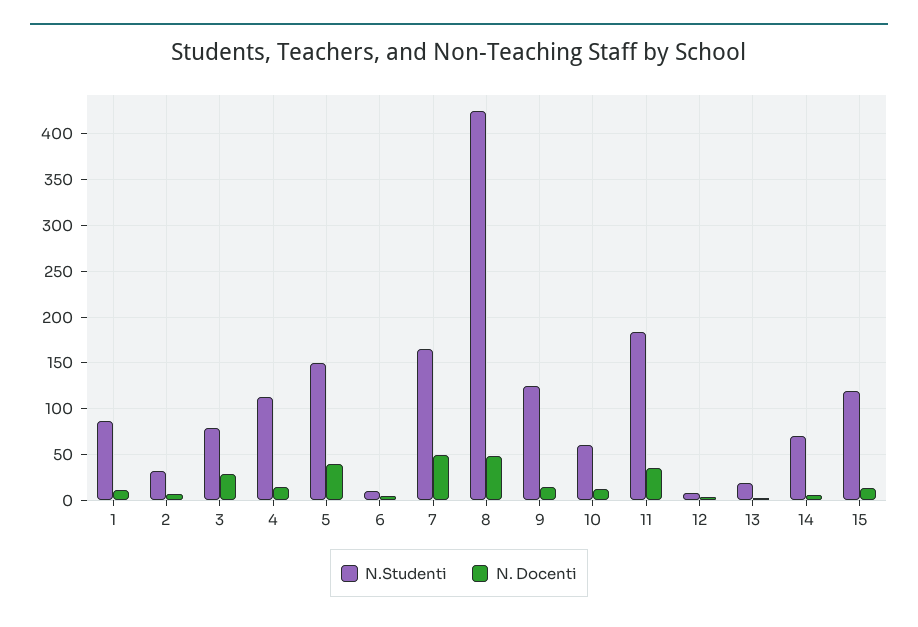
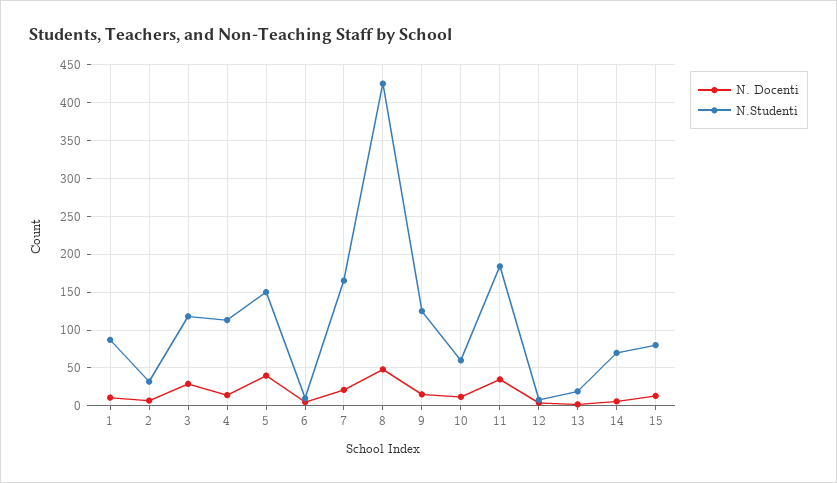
N.Studenti, 3: 80 -> 120
N. Docenti, 7: 50 -> 20
N.Studenti, 15: 120 -> 80

